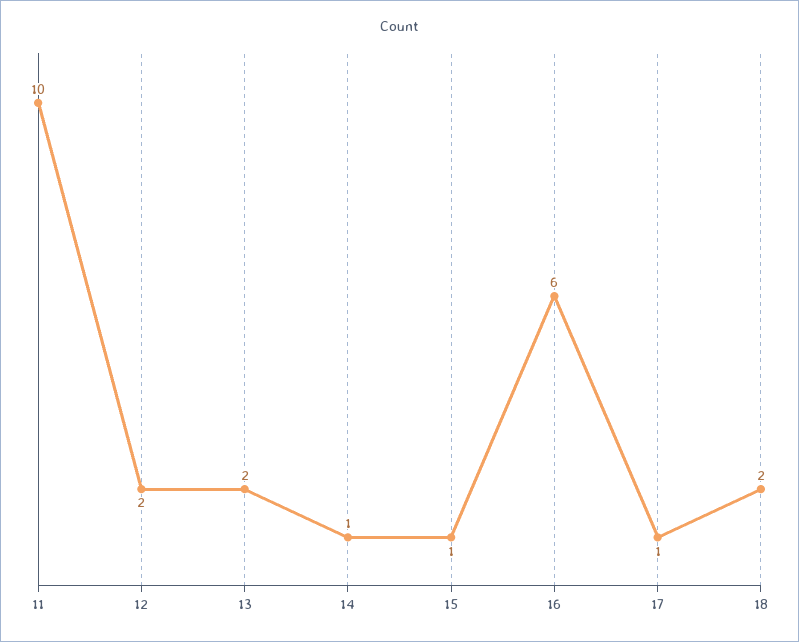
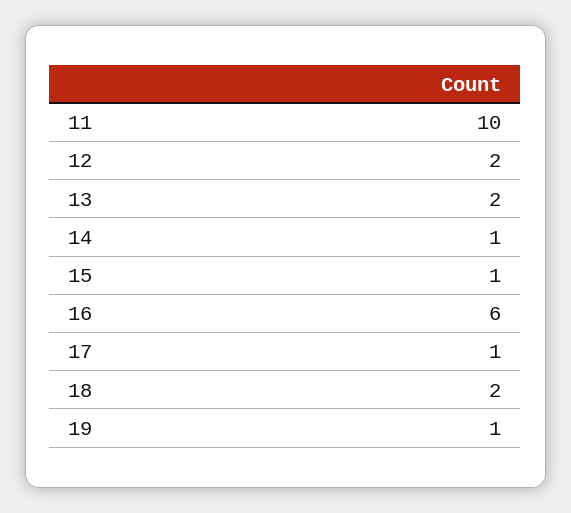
19: none -> 1

